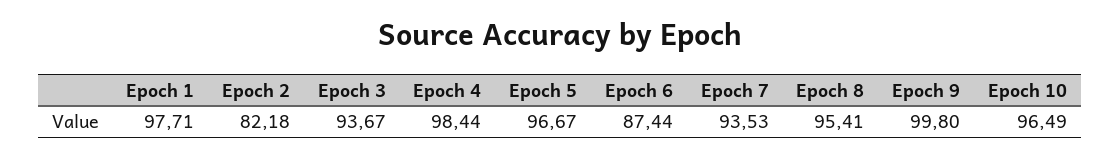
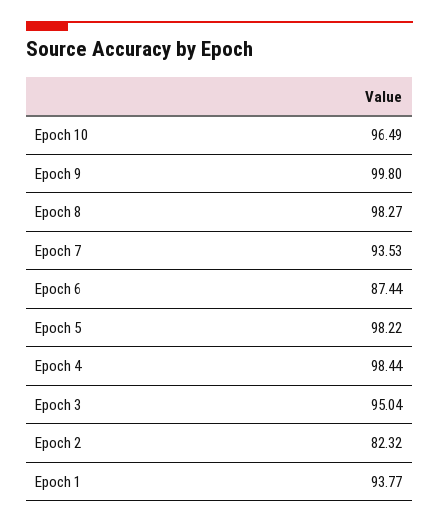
Epoch 1: 97.71 -> 93.77
Epoch 2: 82.18 -> 82.32
Epoch 3: 93.67 -> 95.04
Epoch 5: 96.67 -> 98.22
Epoch 8: 95.41 -> 98.27

